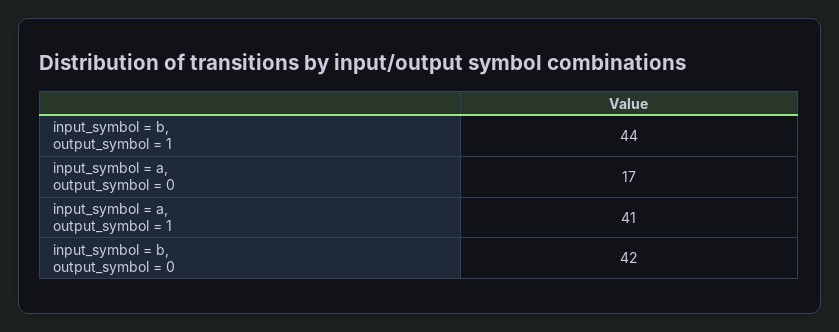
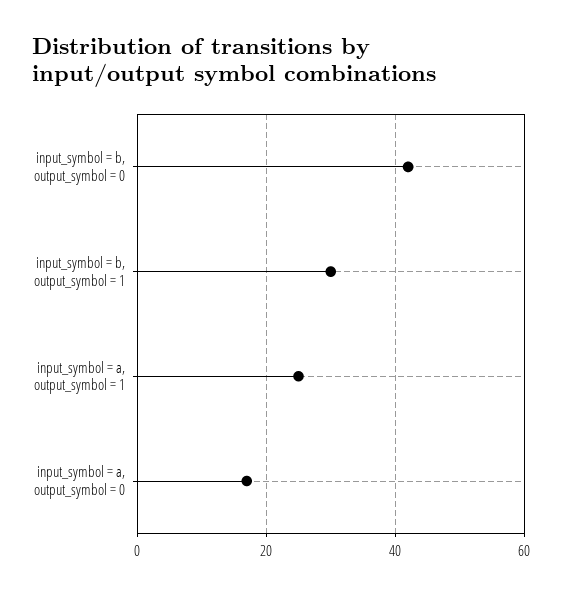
input_symbol = b, output_symbol = 1: 44 -> 30
input_symbol = a, output_symbol = 1: 41 -> 25

